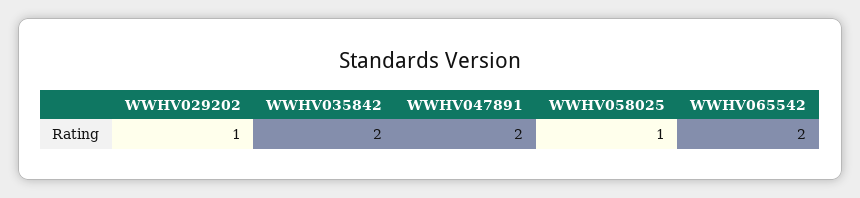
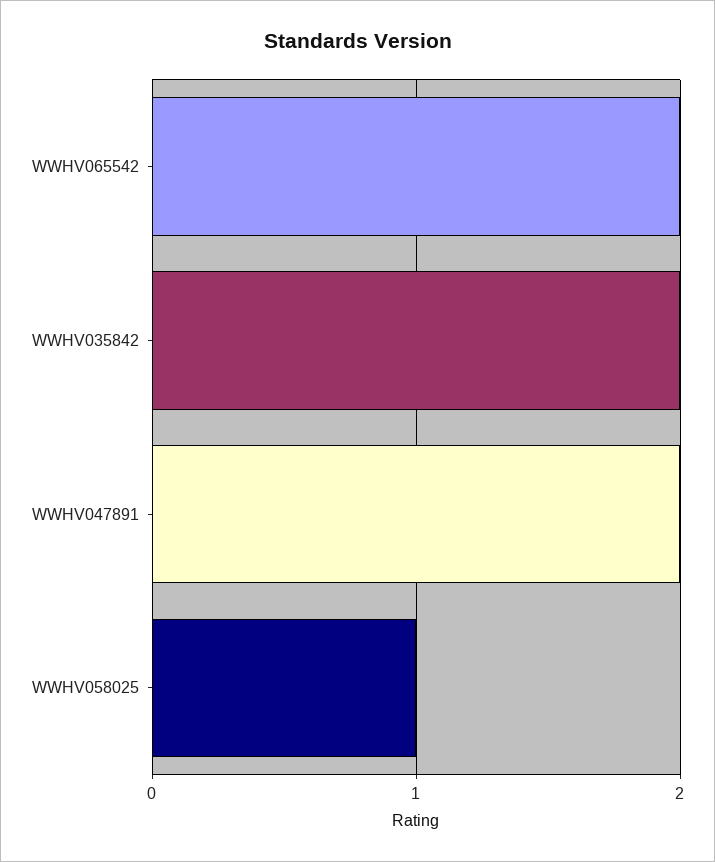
WWHV029202: 1 -> none

